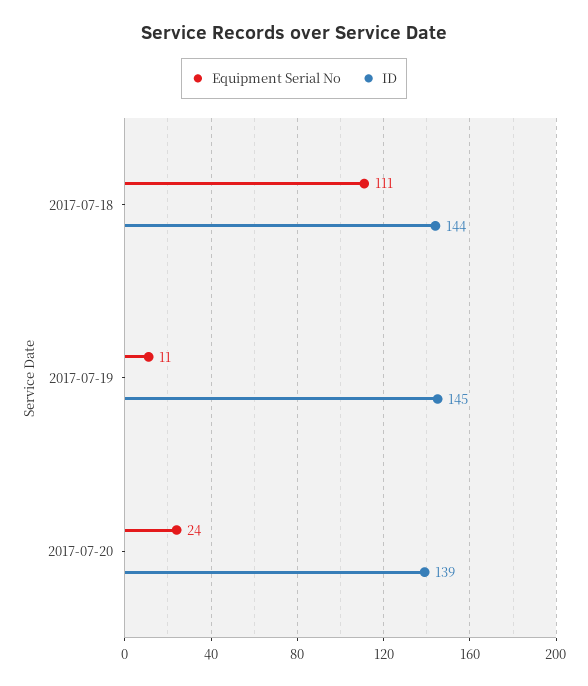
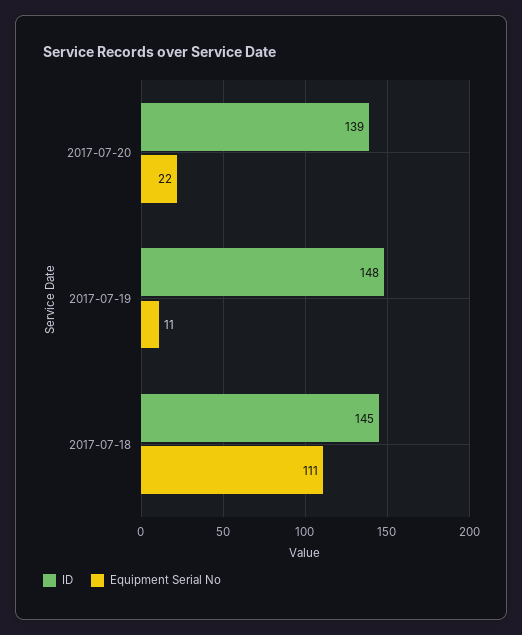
ID, 2017-07-18: 144 -> 145
ID, 2017-07-19: 145 -> 148
Equipment Serial No, 2017-07-20: 24 -> 22

